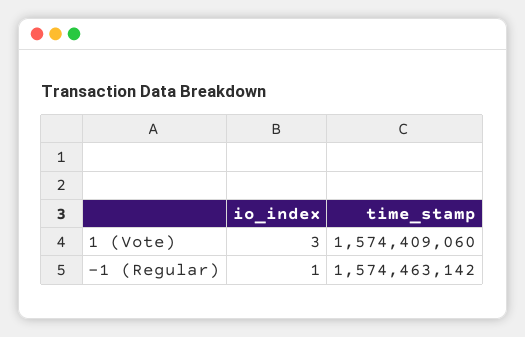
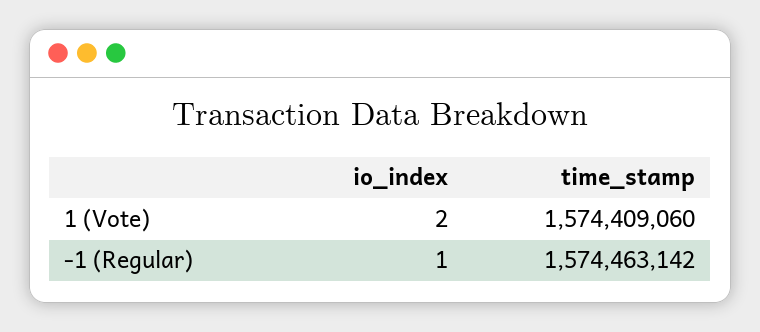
io_index, 1 (Vote): 3 -> 2

